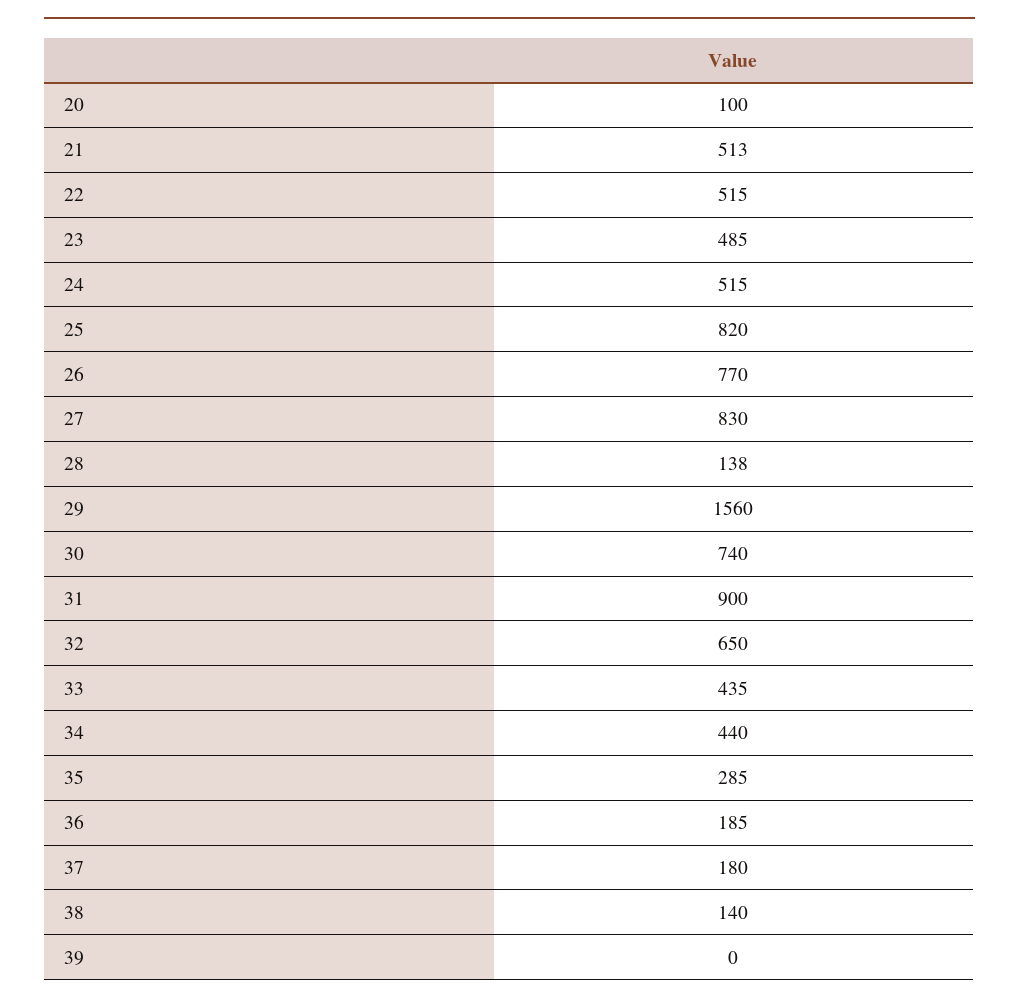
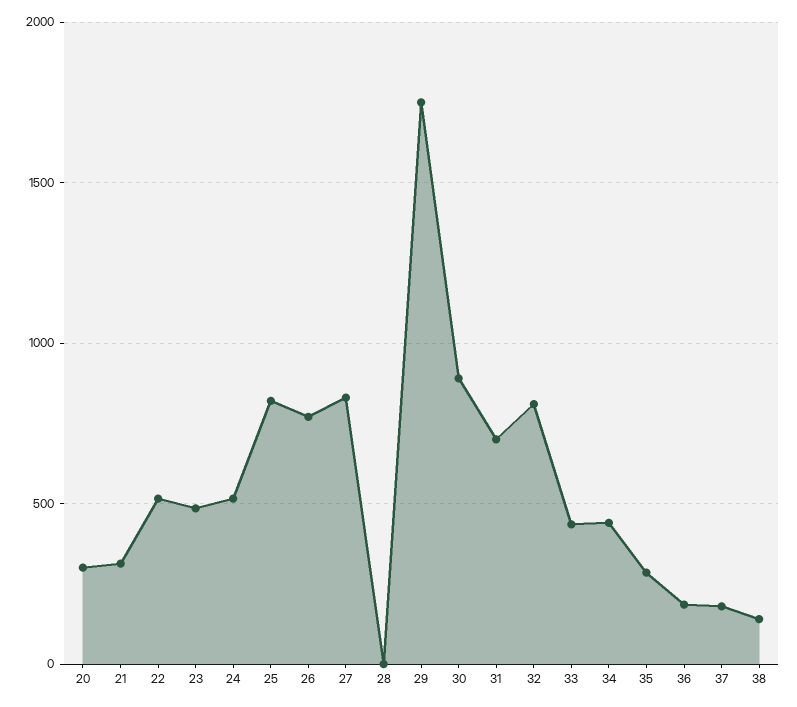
20: 100 -> 300
21: 513 -> 300
28: 138 -> 0
29: 1560 -> 1750
30: 740 -> 900
31: 900 -> 700
32: 650 -> 800
39: 0 -> none

